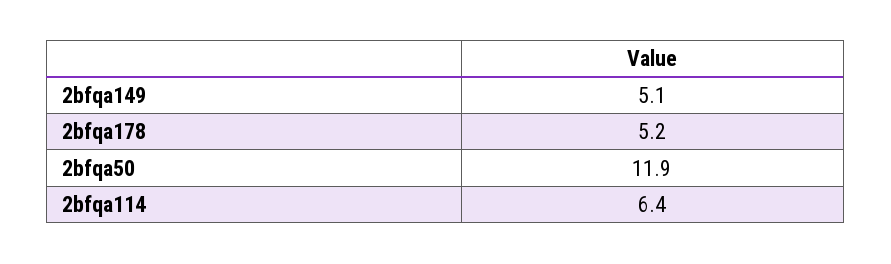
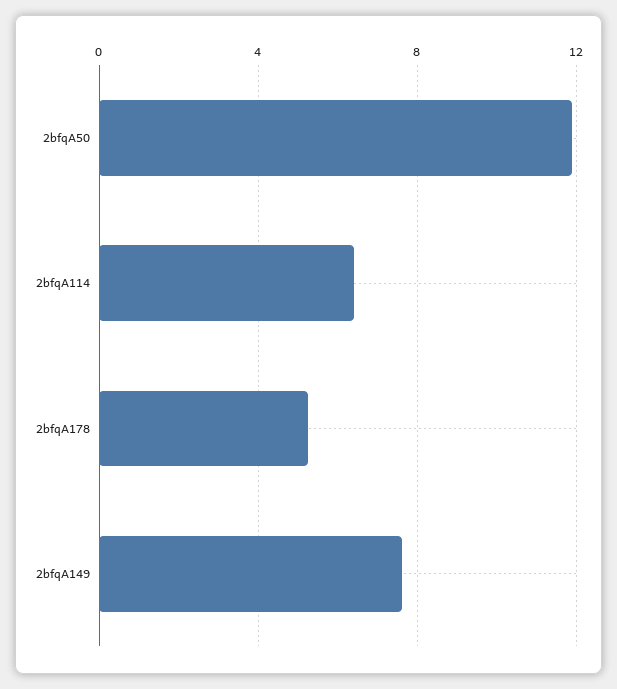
2bfqa149: 5.1 -> 7.5

